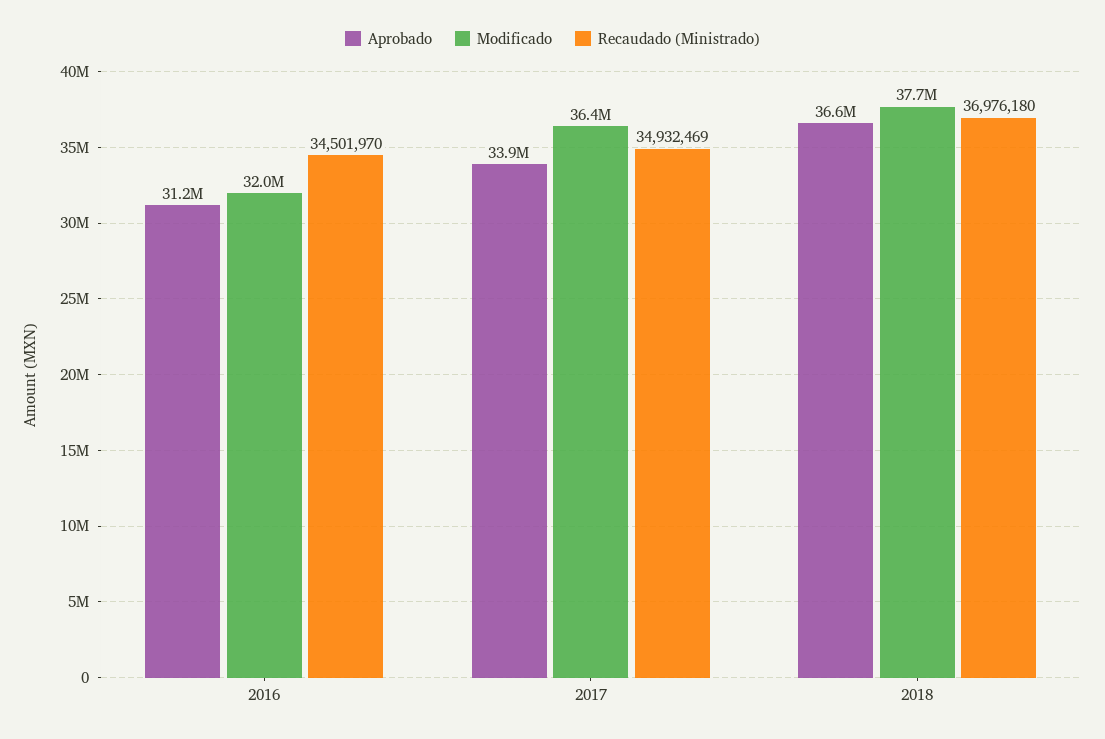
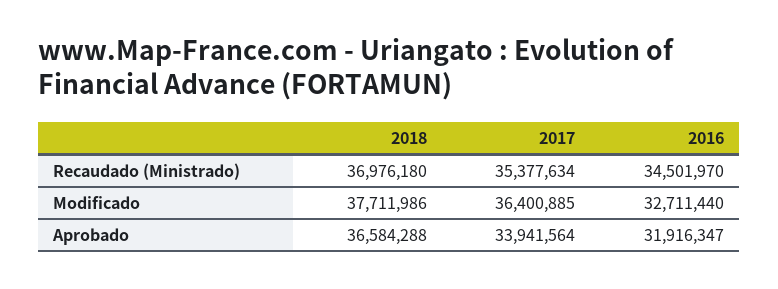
Aprobado, 2016: 31200000 -> 31916347
Modificado, 2016: 32000000 -> 32711440
Recaudado (Ministrado), 2017: 34932469 -> 35377634

